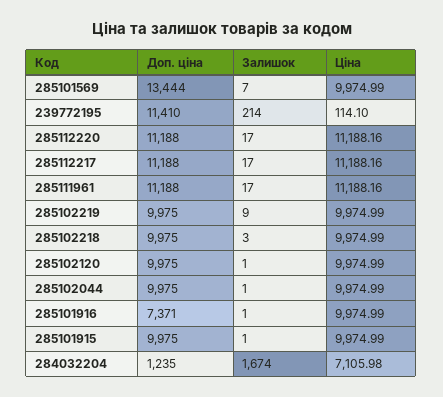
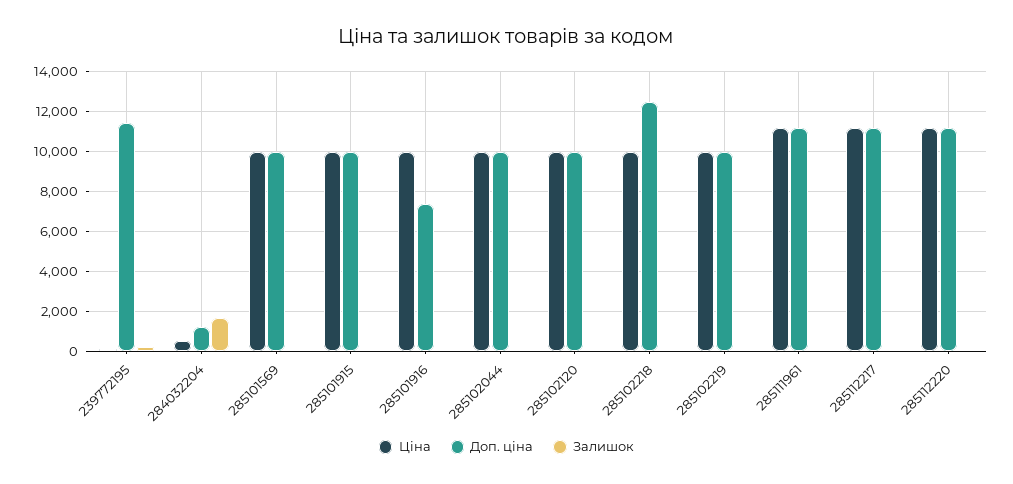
Доп. ціна, 285101569: 13444 -> 10000
Доп. ціна, 285102218: 9975 -> 12500
Ціна, 284032204: 7105.98 -> 500

